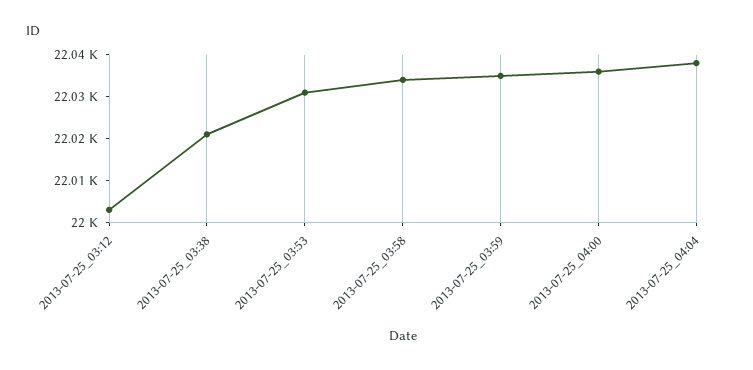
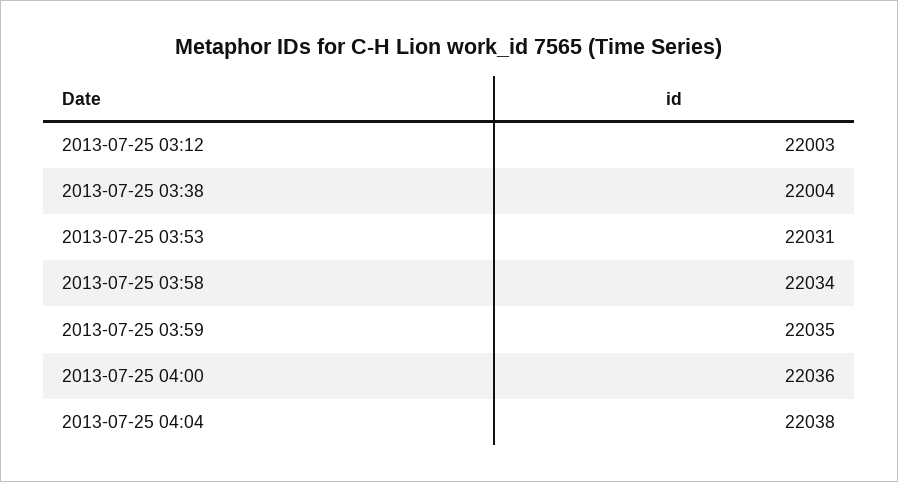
2013-07-25_03:38: 22020 -> 22004

